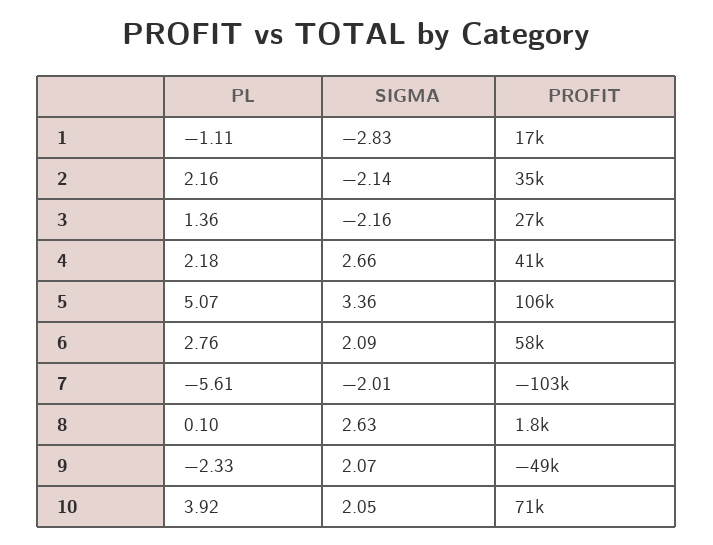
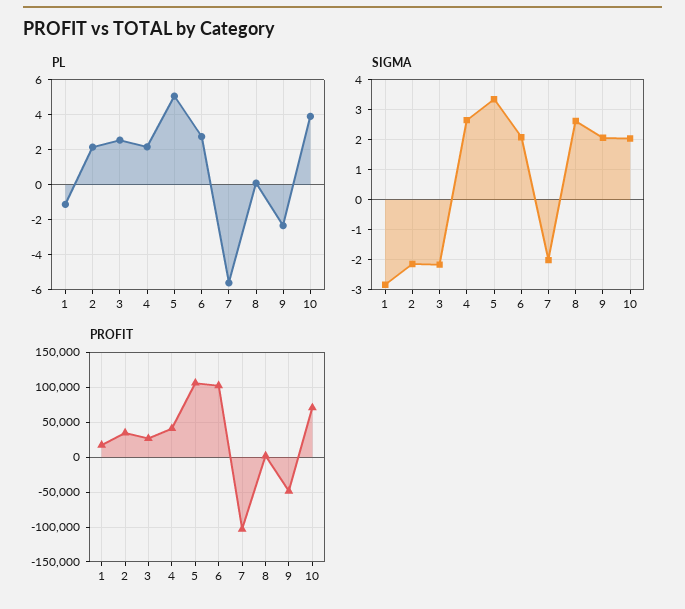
PL, 3: 1.36 -> 2.5
PROFIT, 6: 58000 -> 100000

